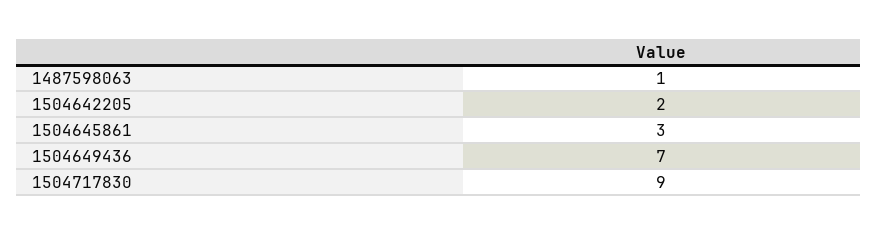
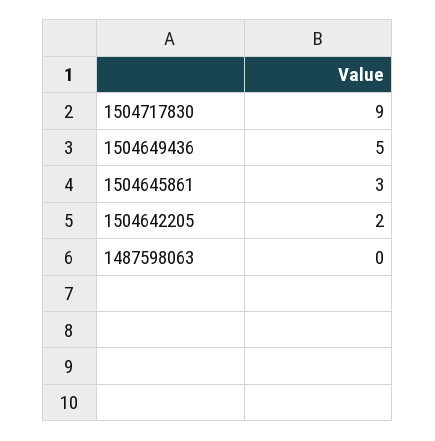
1487598063: 1 -> 0
1504649436: 7 -> 5

